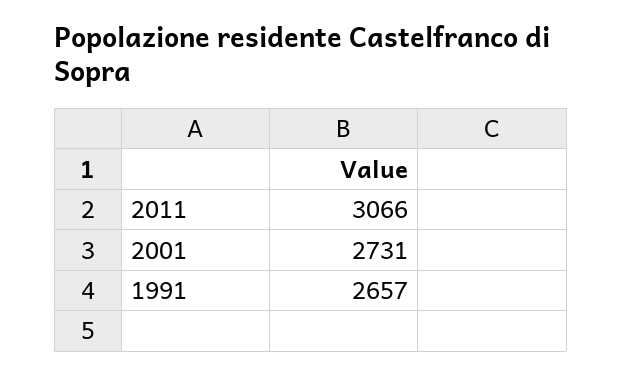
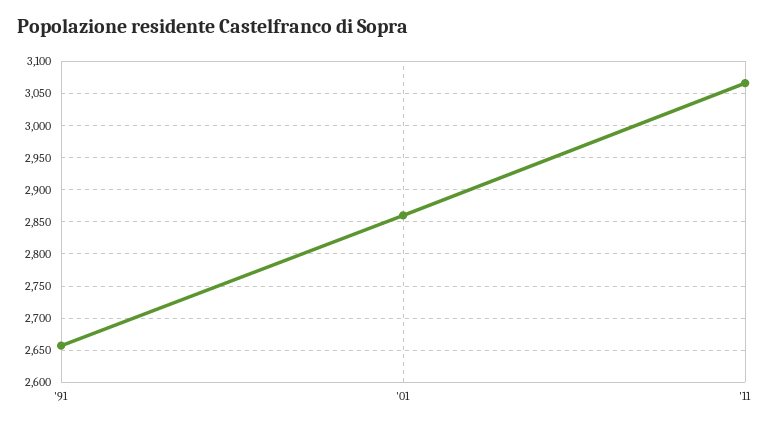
2001: 2731 -> 2860

